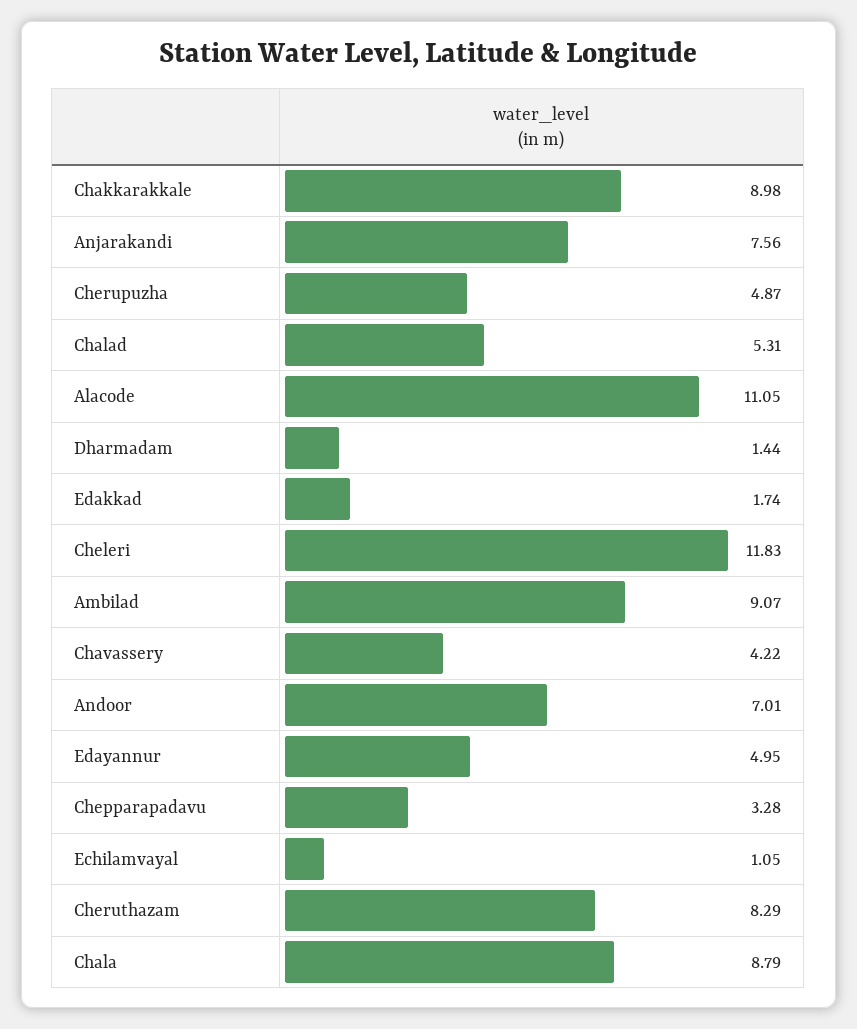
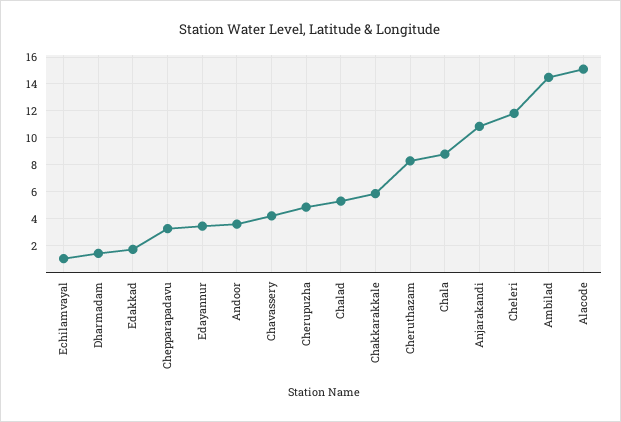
Chakkarakkale: 8.98 -> 6
Anjarakandi: 7.56 -> 11
Alacode: 11.05 -> 15
Ambilad: 9.07 -> 14.5
Andoor: 7.01 -> 3.5
Edayannur: 4.95 -> 3.5

